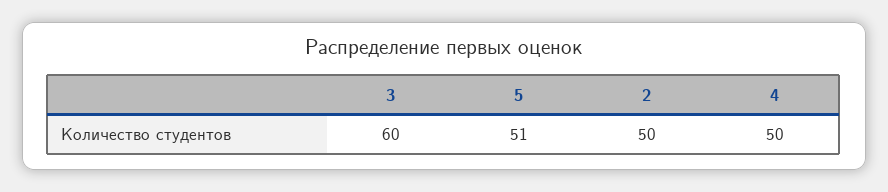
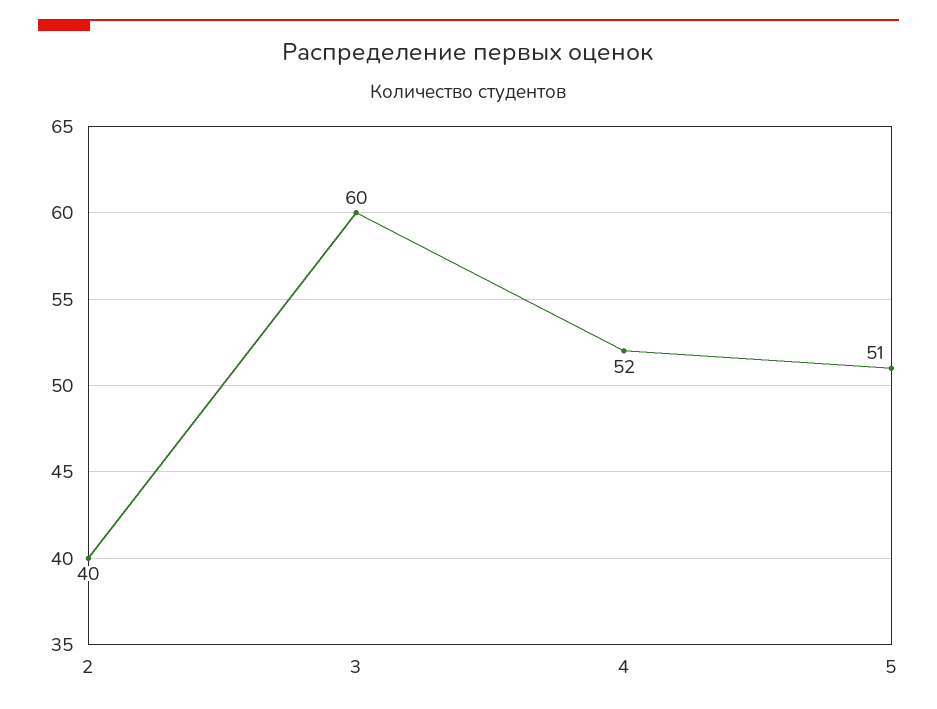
2: 50 -> 40
4: 50 -> 52

